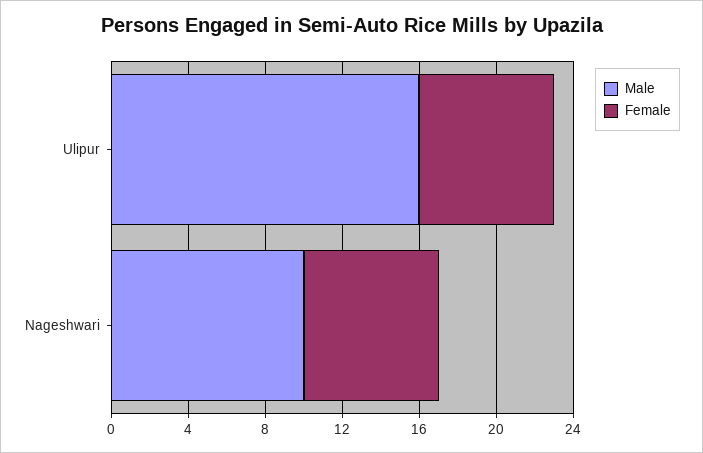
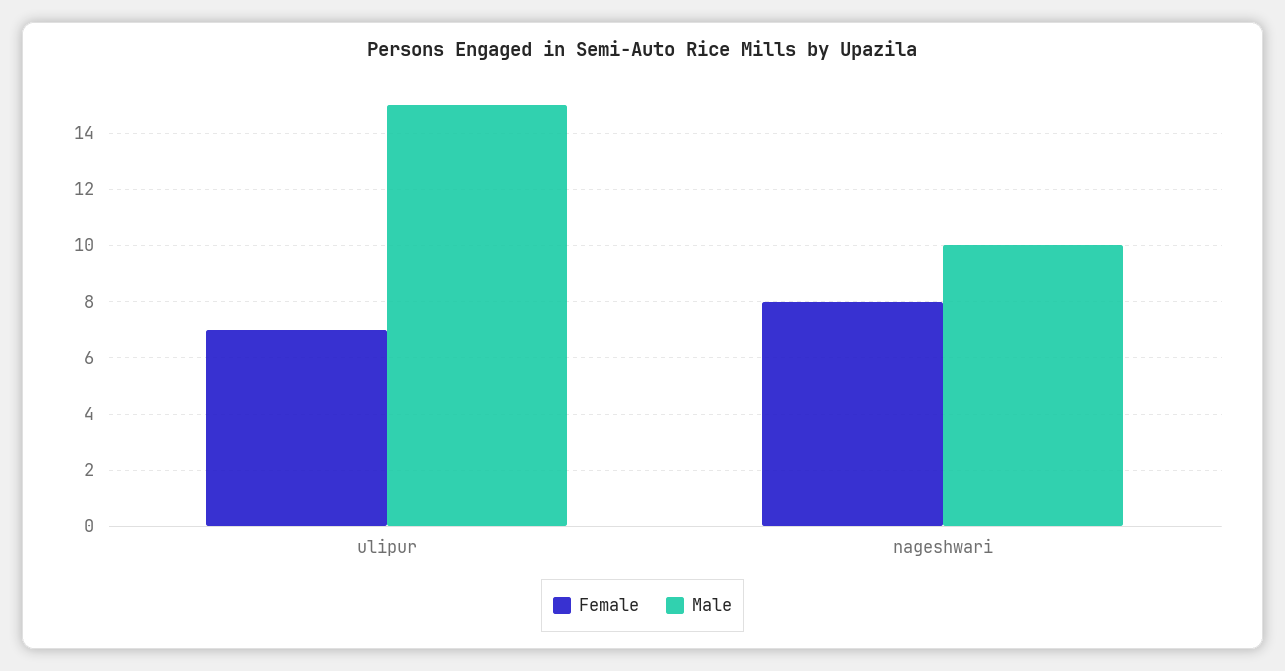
Male, Ulipur: 16 -> 15
Female, Nageshwari: 7 -> 8

